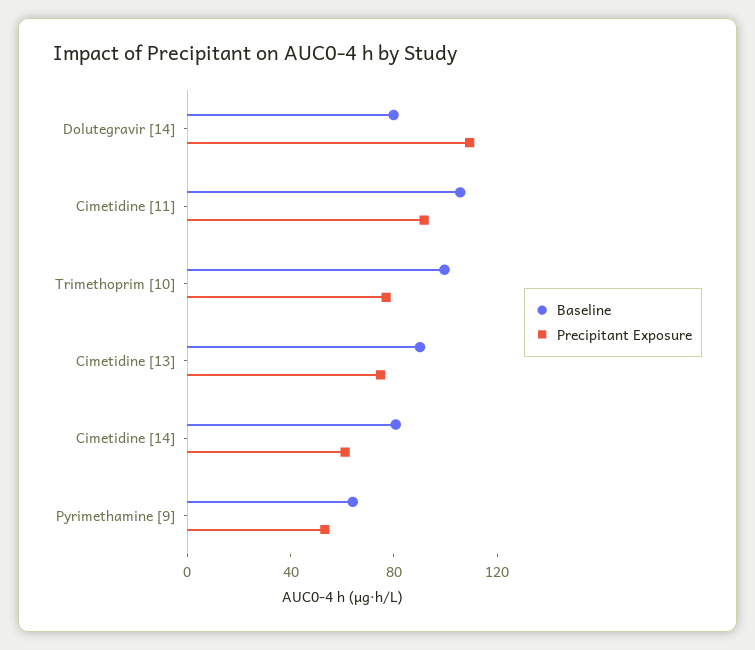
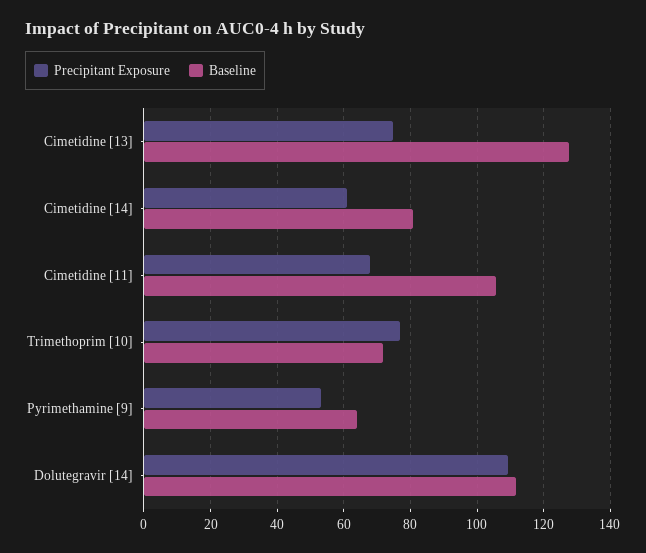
Baseline, Dolutegravir [14]: 80 -> 112
Precipitant Exposure, Cimetidine [11]: 90 -> 68
Baseline, Trimethoprim [10]: 100 -> 72
Baseline, Cimetidine [13]: 90 -> 128

